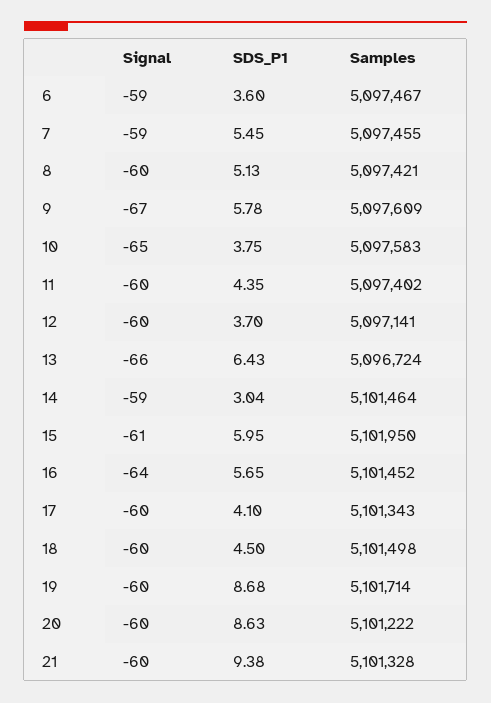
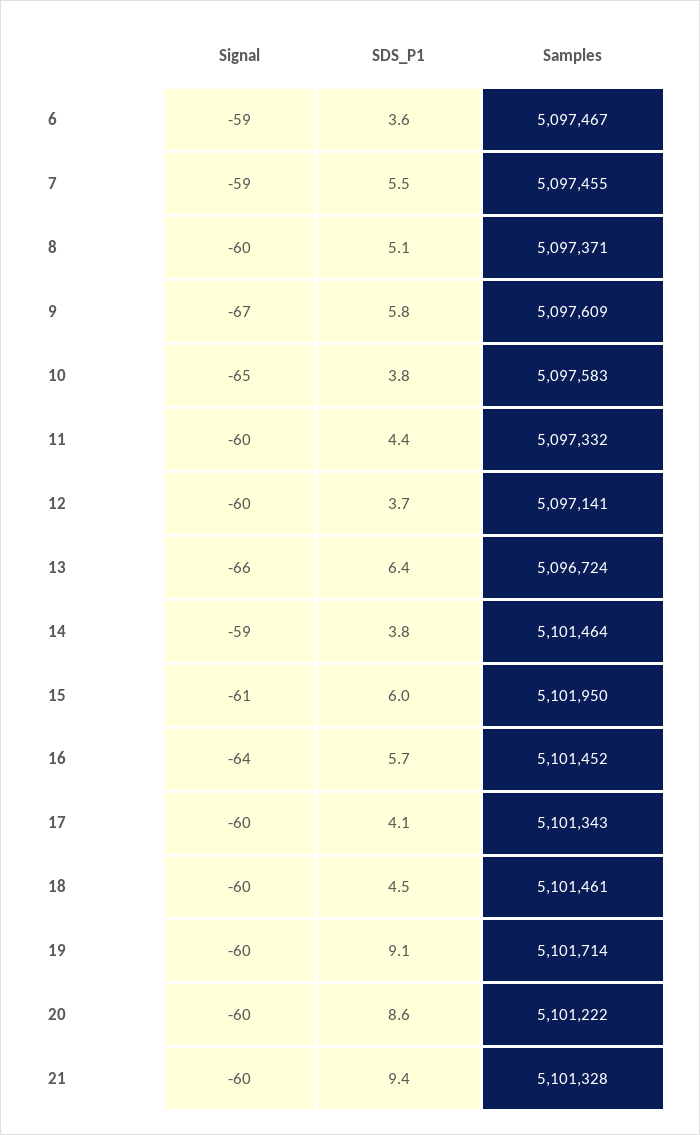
Samples, 8: 5097421 -> 5097371
Samples, 11: 5097402 -> 5097332
SDS_P1, 14: 3.04 -> 3.8
Samples, 18: 5101498 -> 5101461
SDS_P1, 19: 8.68 -> 9.1

